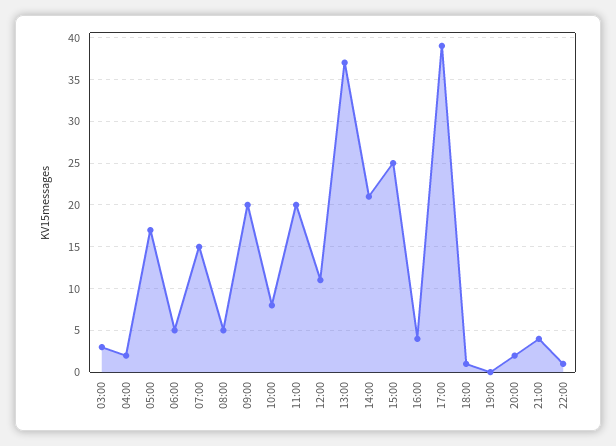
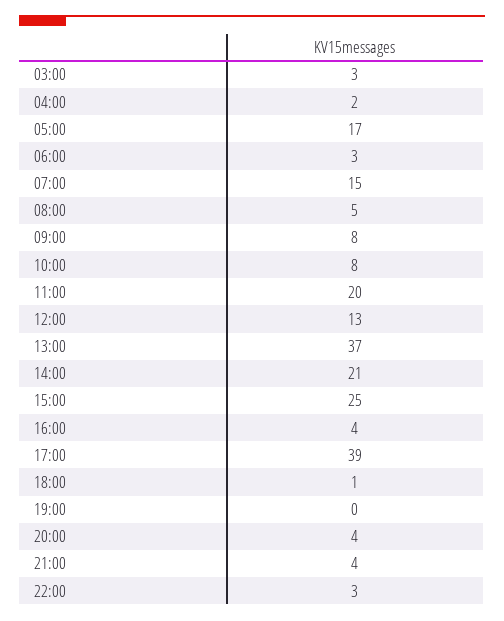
06:00: 5 -> 3
09:00: 20 -> 8
12:00: 11 -> 13
20:00: 2 -> 4
22:00: 1 -> 3

